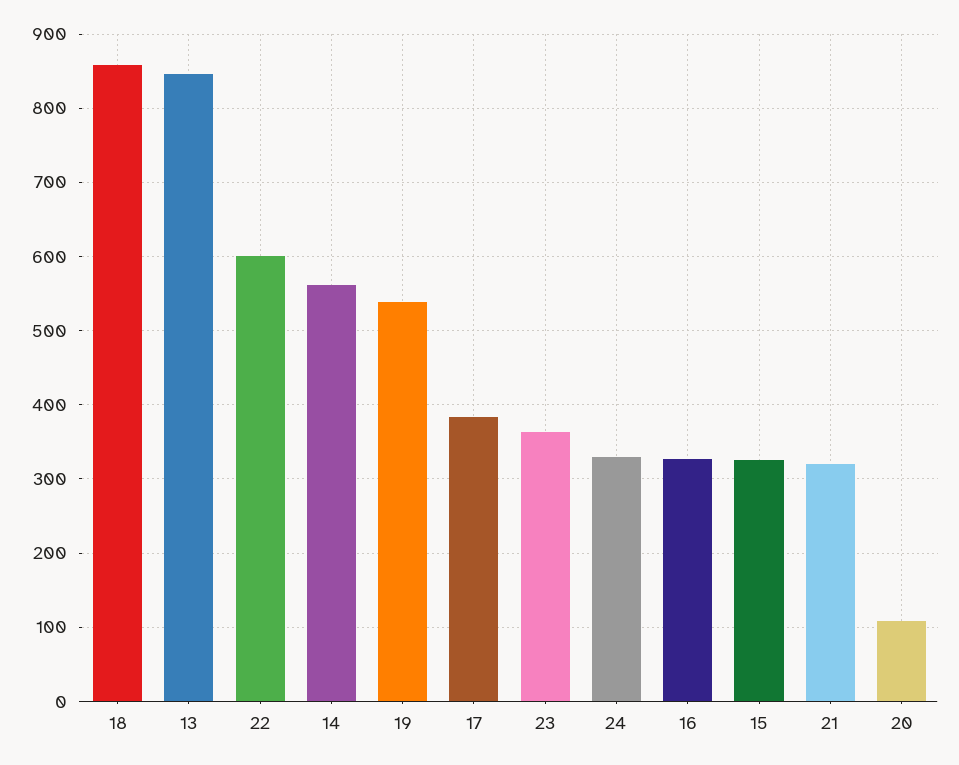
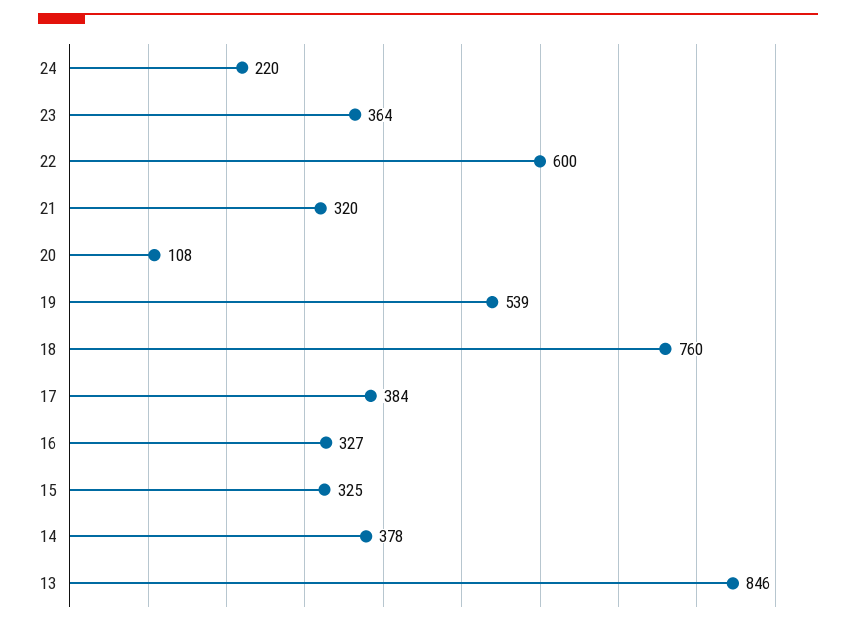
18: 860 -> 760
14: 560 -> 378
24: 330 -> 220

